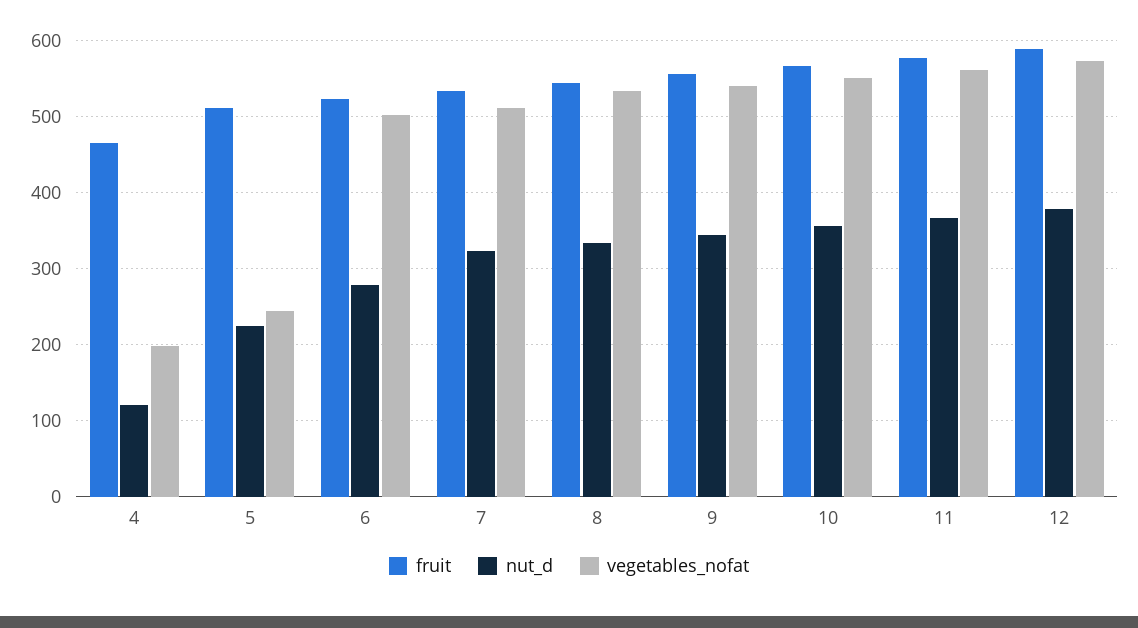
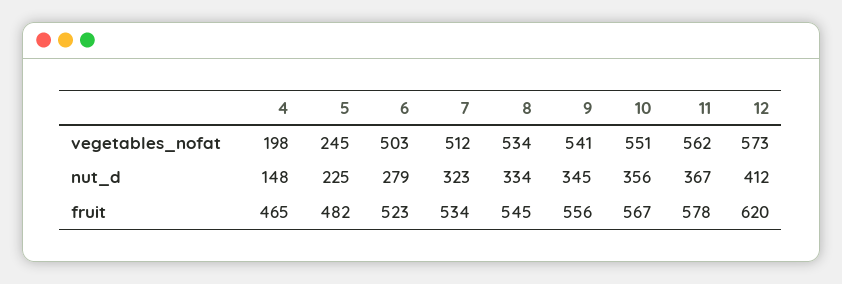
nut_d, 4: 120 -> 148
fruit, 5: 510 -> 482
fruit, 12: 590 -> 620
nut_d, 12: 380 -> 412

